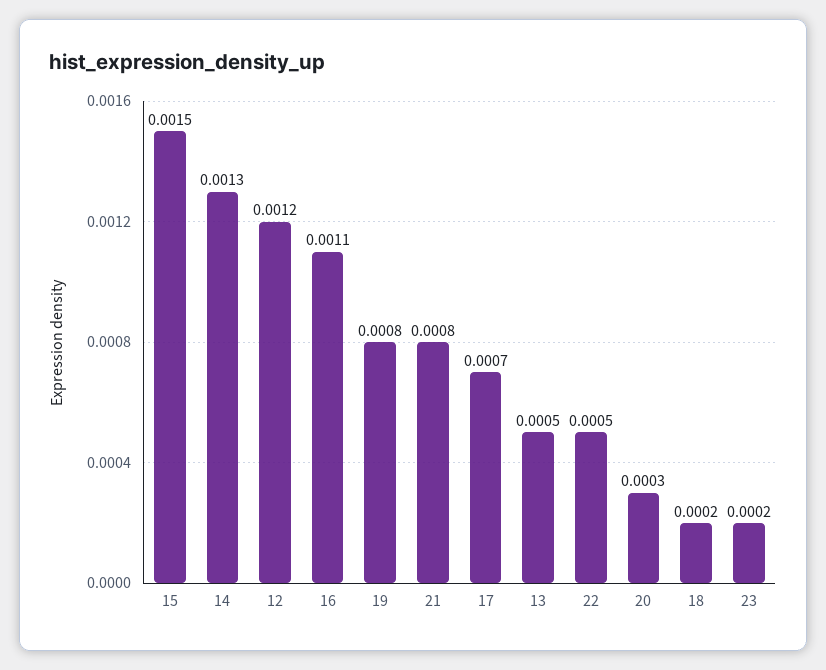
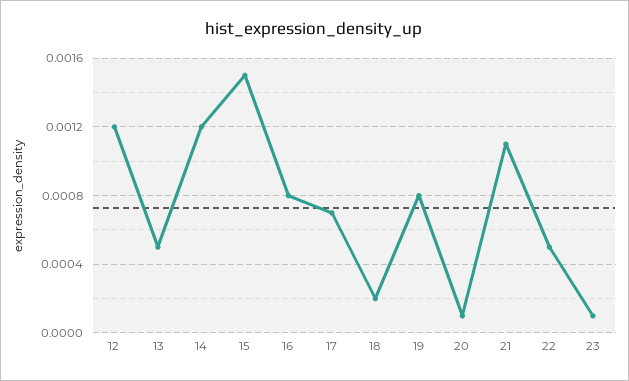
14: 0.0013 -> 0.0012
16: 0.0011 -> 0.0008
21: 0.0008 -> 0.0011
20: 0.0003 -> 0.0001
23: 0.0002 -> 0.0001

